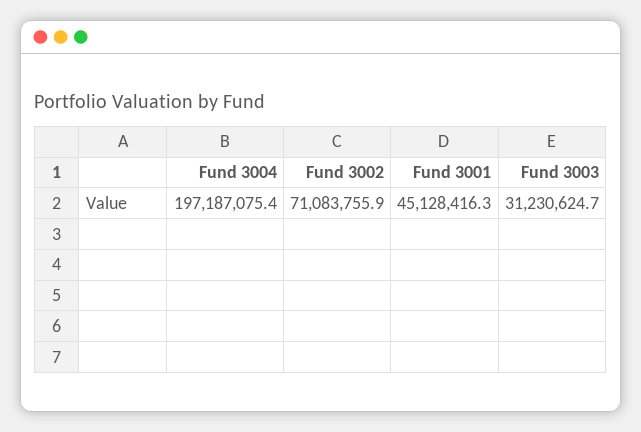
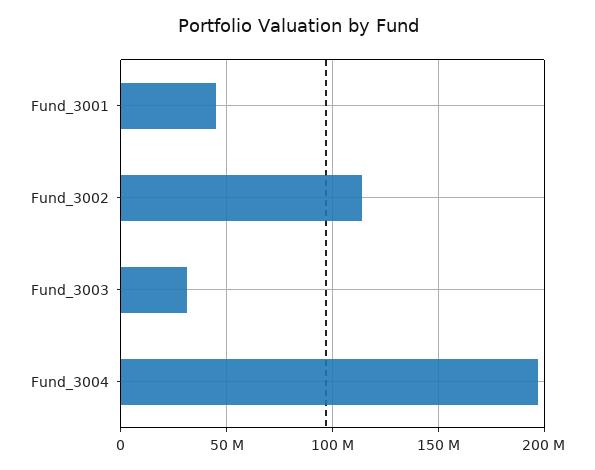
Fund 3002: 71083755.9 -> 115000000

